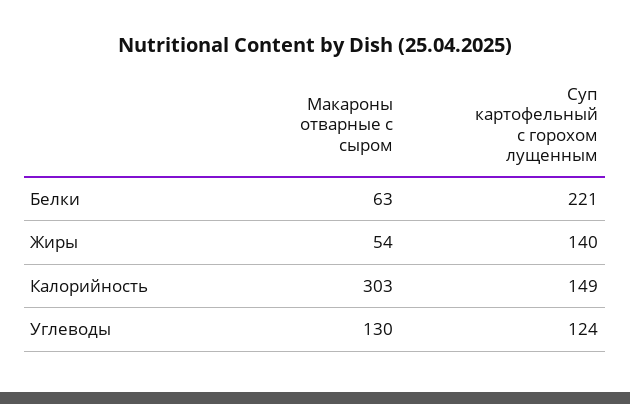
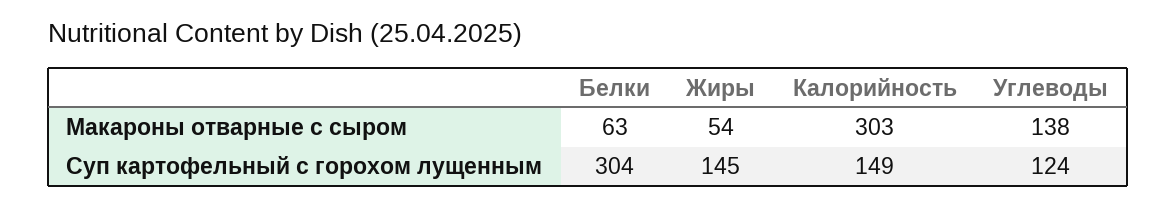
Суп картофельный с горохом лущенным, Белки: 221 -> 304
Суп картофельный с горохом лущенным, Жиры: 140 -> 145
Макароны отварные с сыром, Углеводы: 130 -> 138

